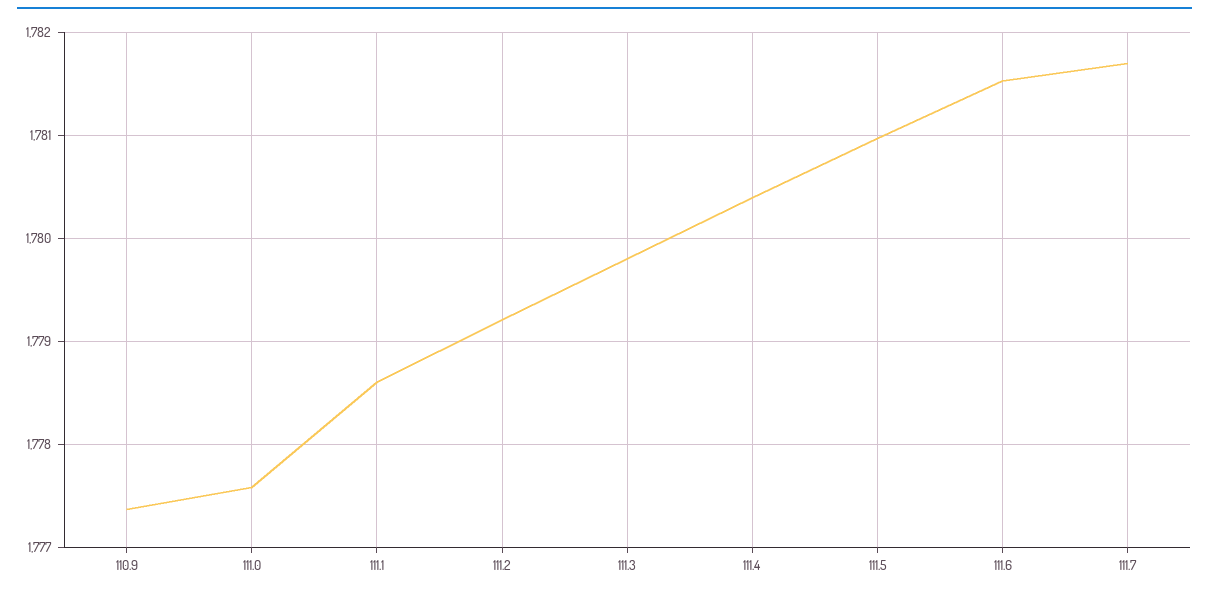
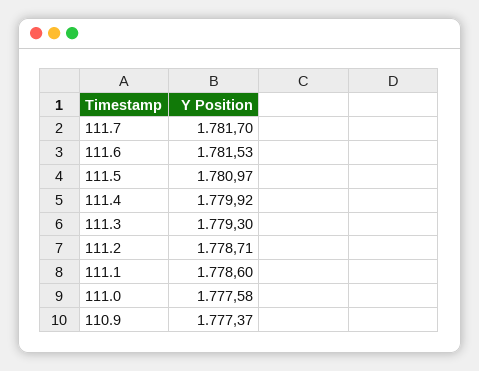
111.2: 1779.2 -> 1778.71
111.3: 1779.8 -> 1779.3
111.4: 1780.4 -> 1779.92

